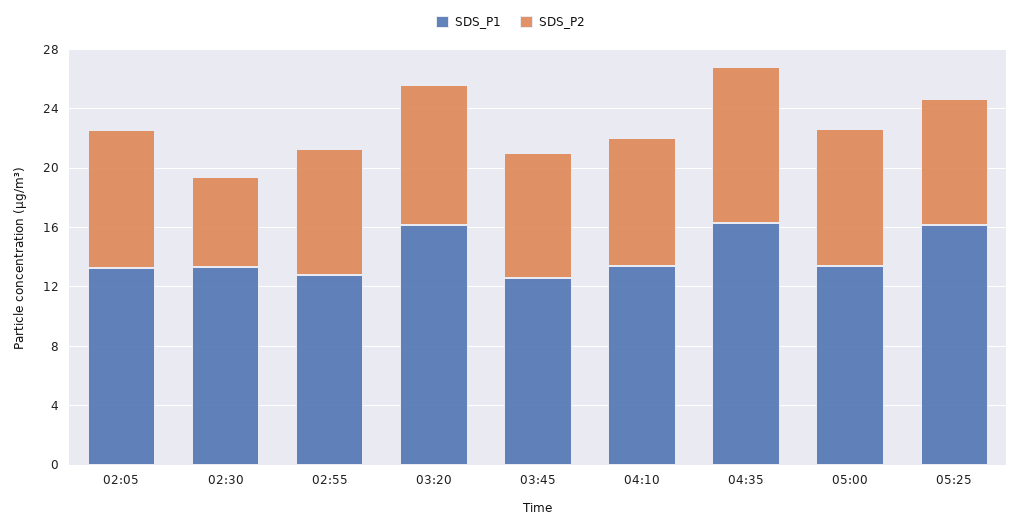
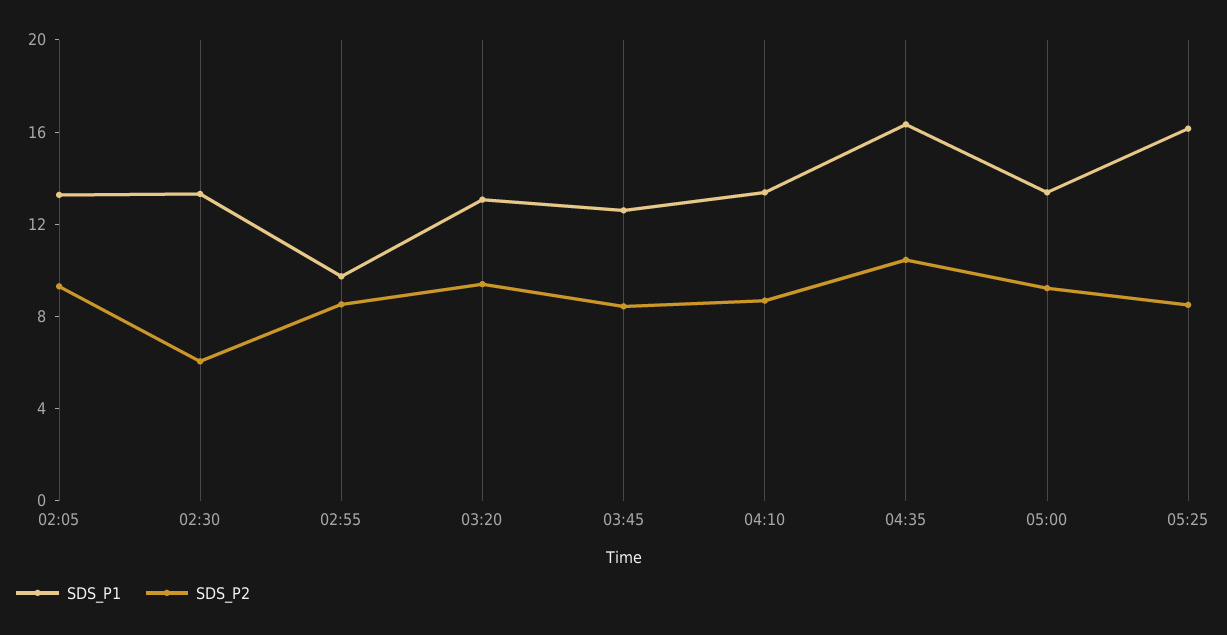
SDS_P1, 02:55: 13 -> 10
SDS_P1, 03:20: 16 -> 13

